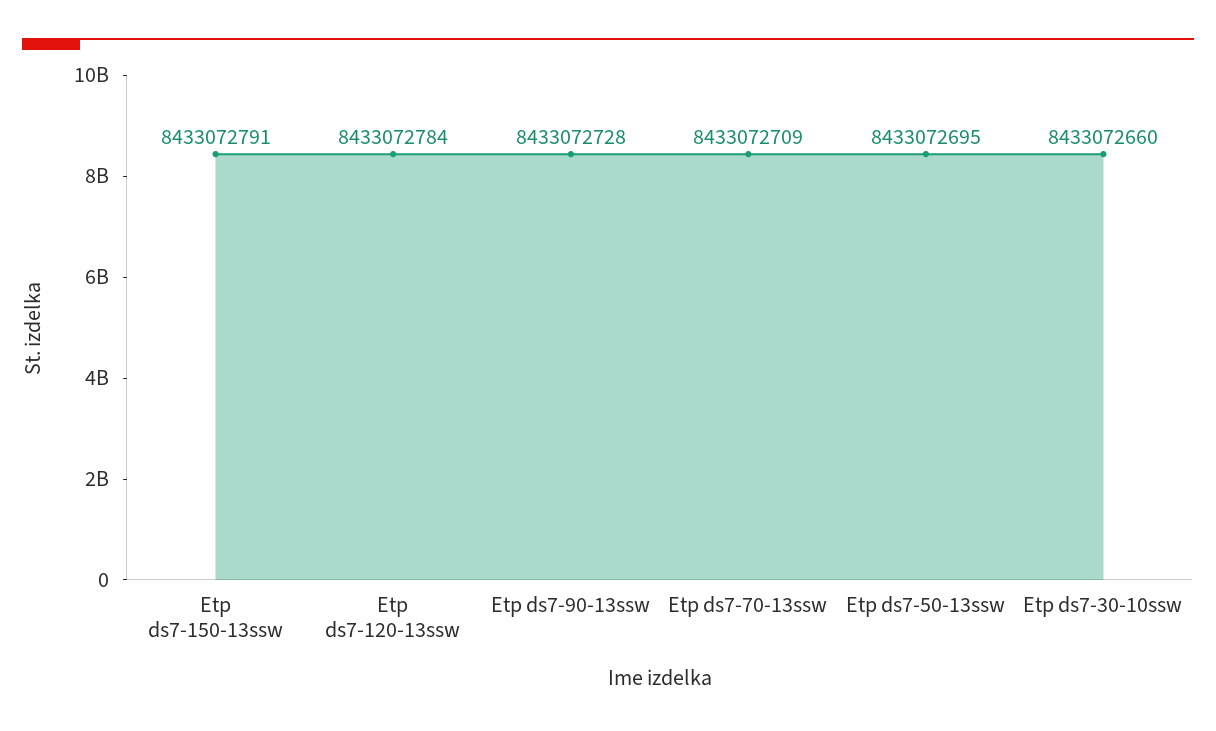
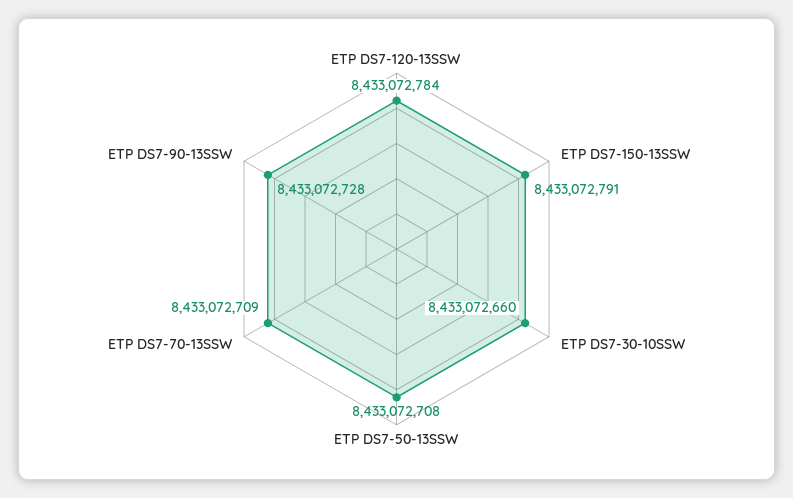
Etp ds7-50-13ssw: 8433072695 -> 8433072708

